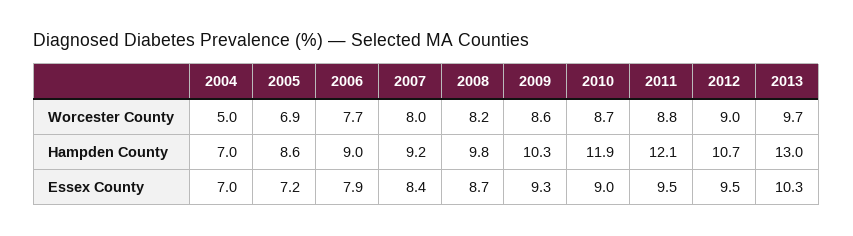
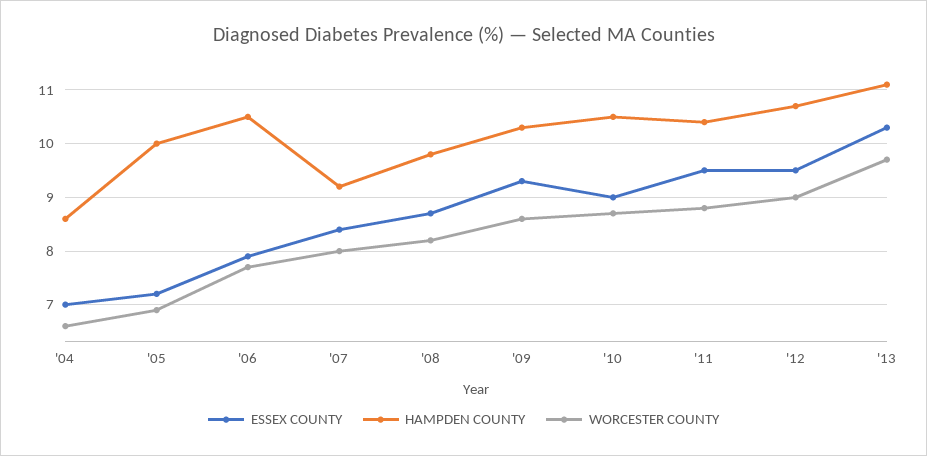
Worcester County, 2004: 5 -> 6.5
Hampden County, 2004: 7 -> 8.5
Hampden County, 2005: 8.6 -> 10
Hampden County, 2006: 9 -> 10.5
Hampden County, 2010: 11.9 -> 10.5
Hampden County, 2011: 12.1 -> 10.5
Hampden County, 2013: 13 -> 11

